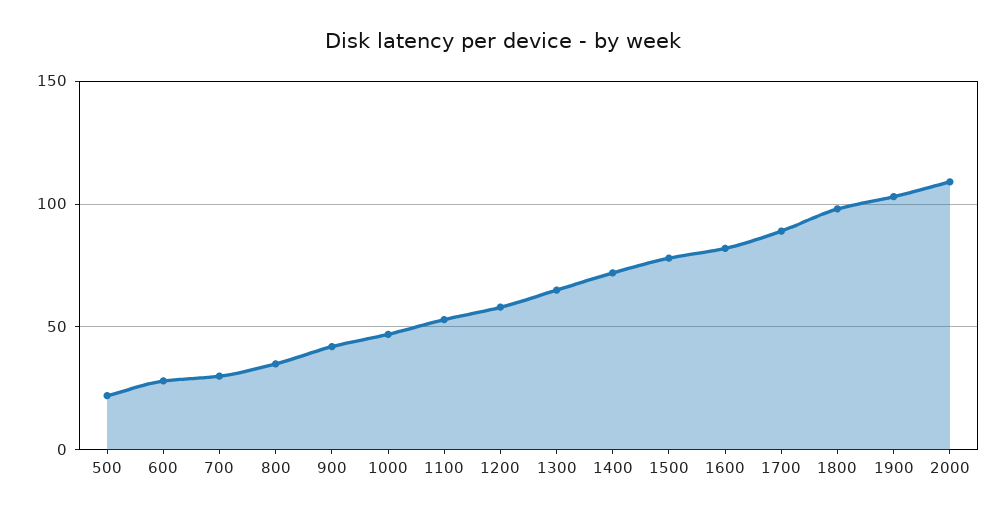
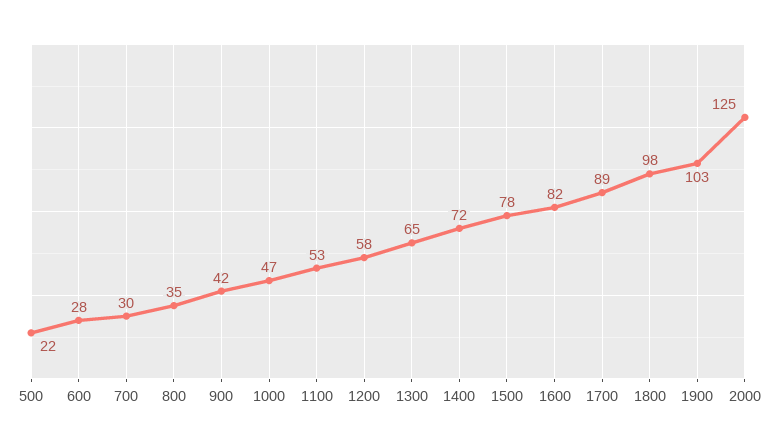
2000: 110 -> 125

